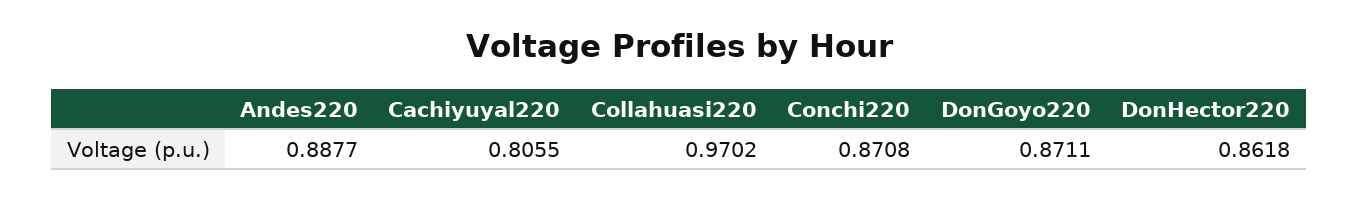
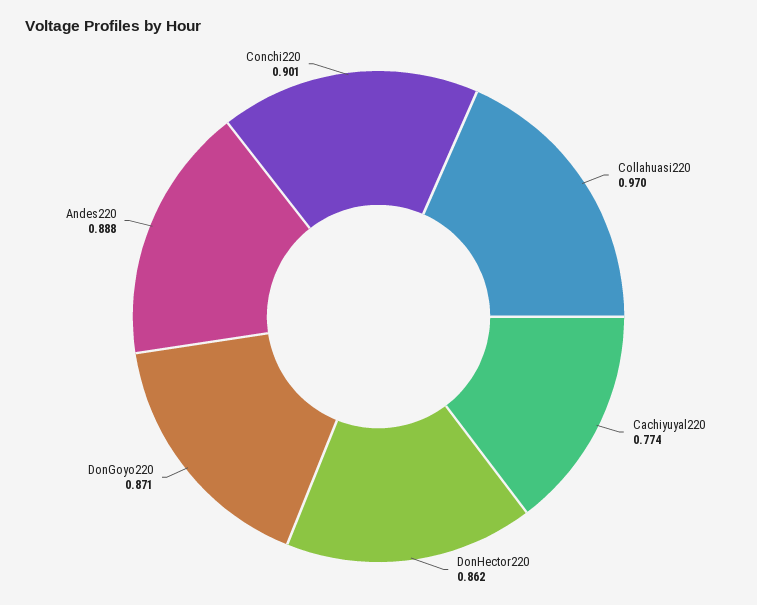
Cachiyuyal220: 0.8055 -> 0.774
Conchi220: 0.8708 -> 0.901

